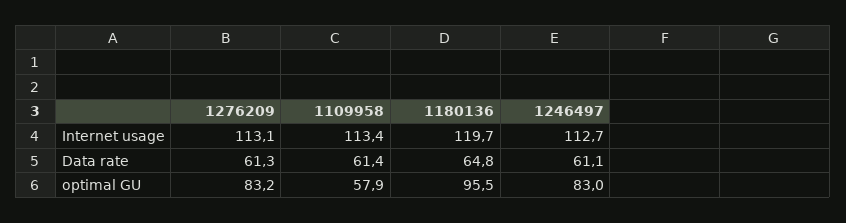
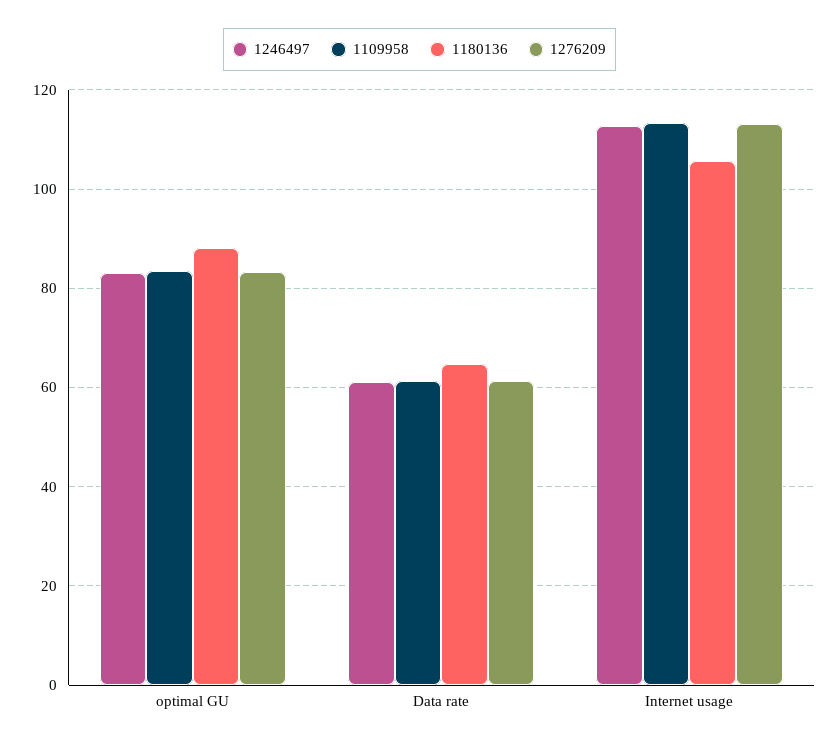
1180136, Internet usage: 119.7 -> 106
1109958, optimal GU: 57.9 -> 84
1180136, optimal GU: 95.5 -> 88

